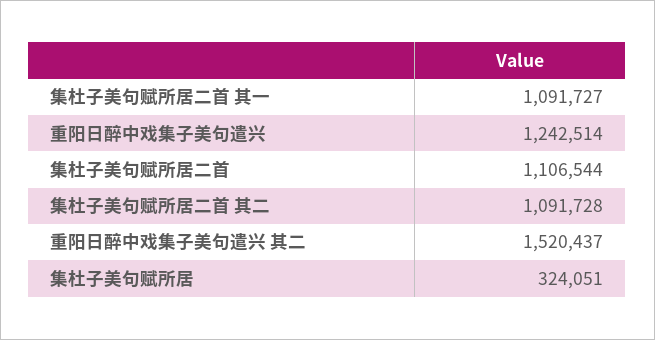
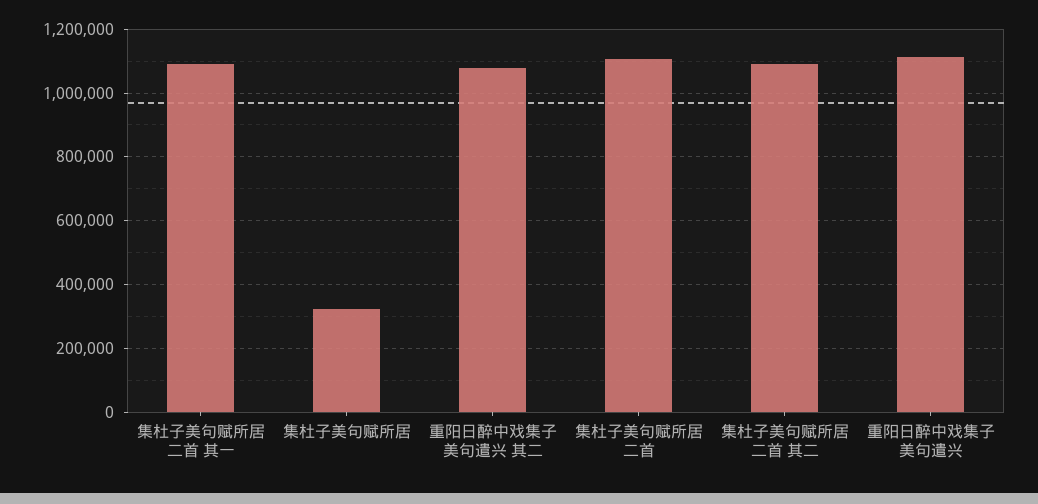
重阳日醉中戏集子美句遣兴: 1242514 -> 1120000
重阳日醉中戏集子美句遣兴 其二: 1520437 -> 1080000

